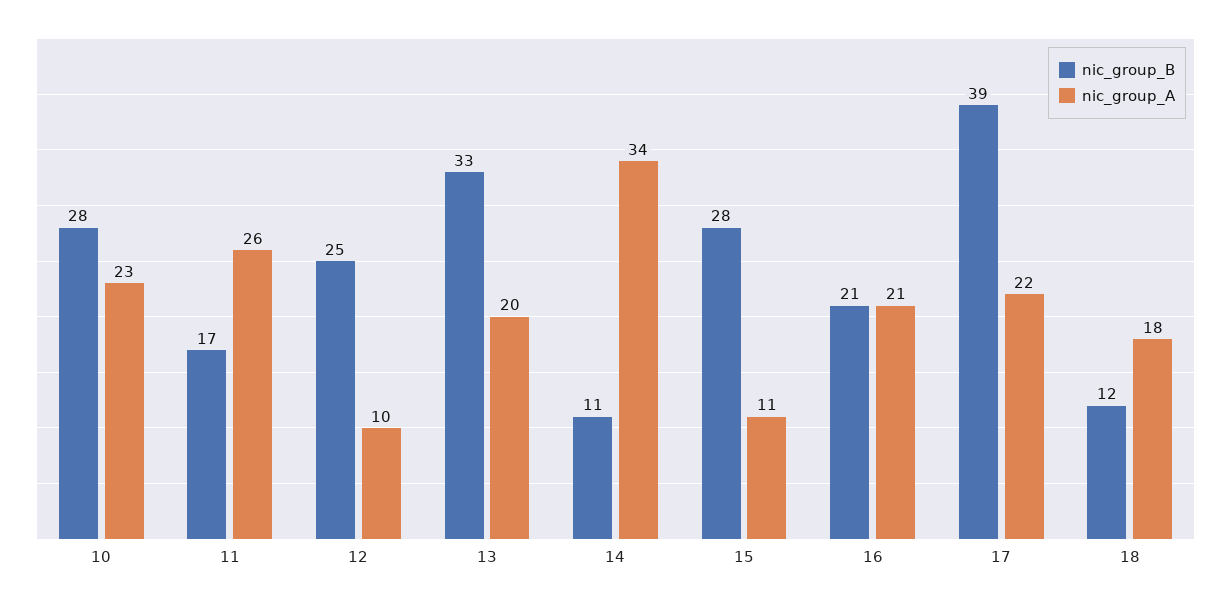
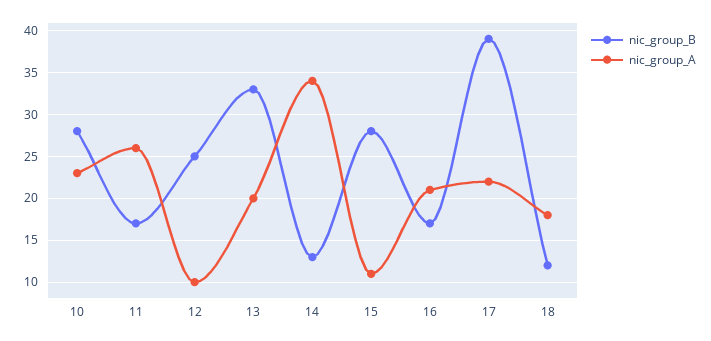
nic_group_B, 14: 11 -> 13
nic_group_B, 16: 21 -> 17

